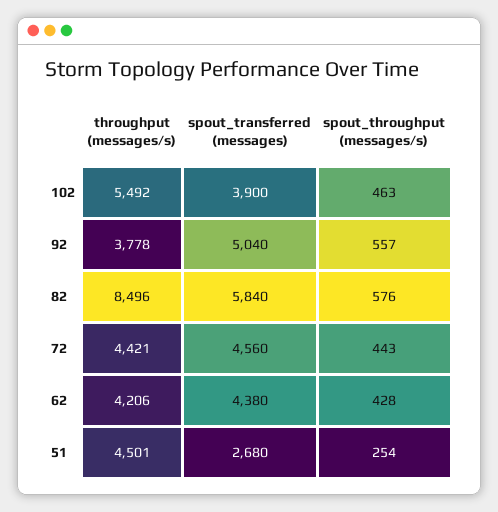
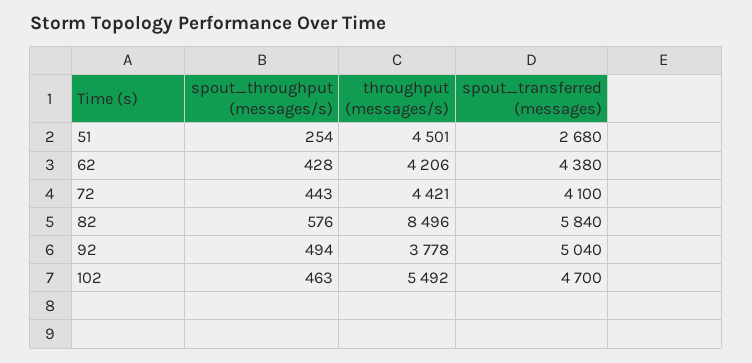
spout_transferred (messages), 102: 3900 -> 4700
spout_throughput (messages/s), 92: 557 -> 494
spout_transferred (messages), 72: 4560 -> 4100

